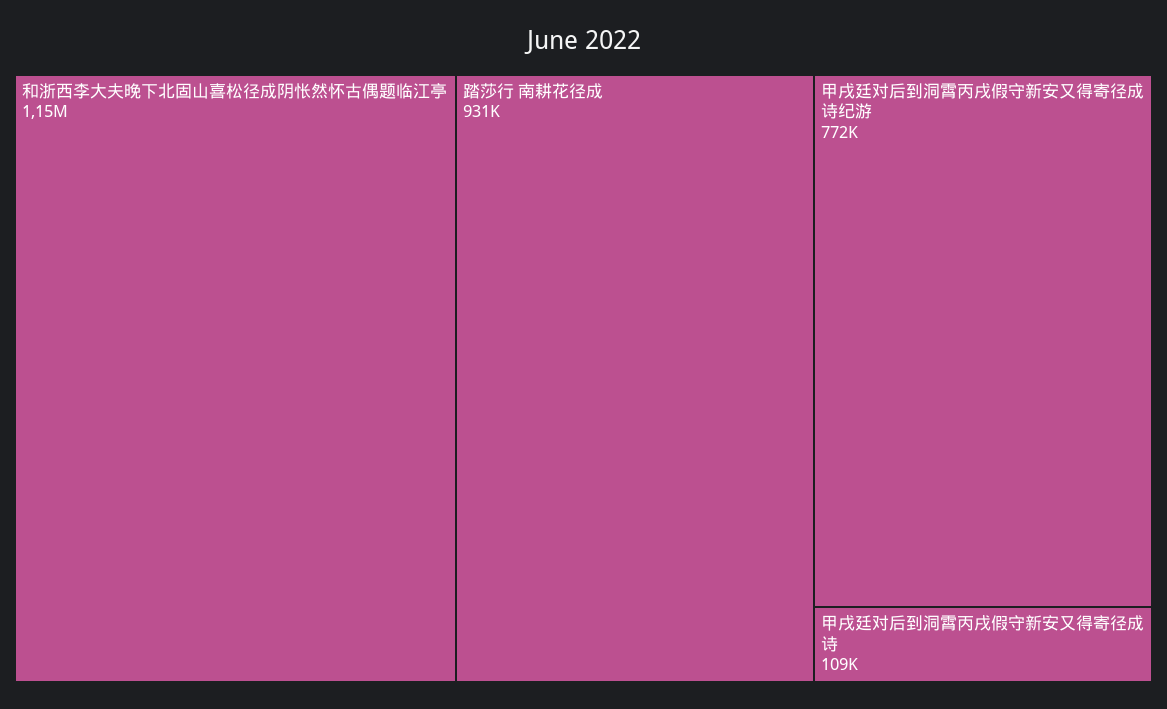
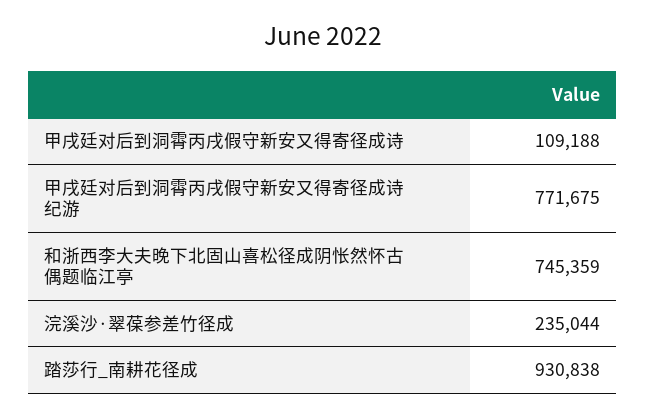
和浙西李大夫晚下北固山喜松径成阴怅然怀古偶题临江亭: 1150000 -> 745359
浣溪沙·翠葆参差竹径成: none -> 235044

